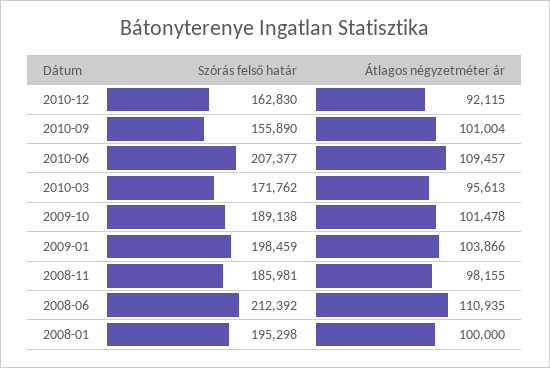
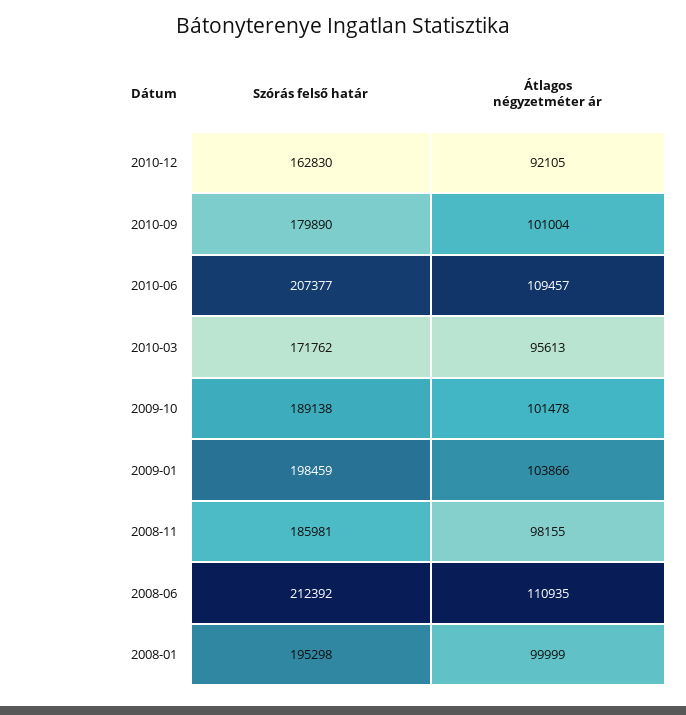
Átlagos négyzetméter ár, 2010-12: 92115 -> 92105
Szórás felső határ, 2010-09: 155890 -> 179890
Átlagos négyzetméter ár, 2008-01: 100000 -> 99999

